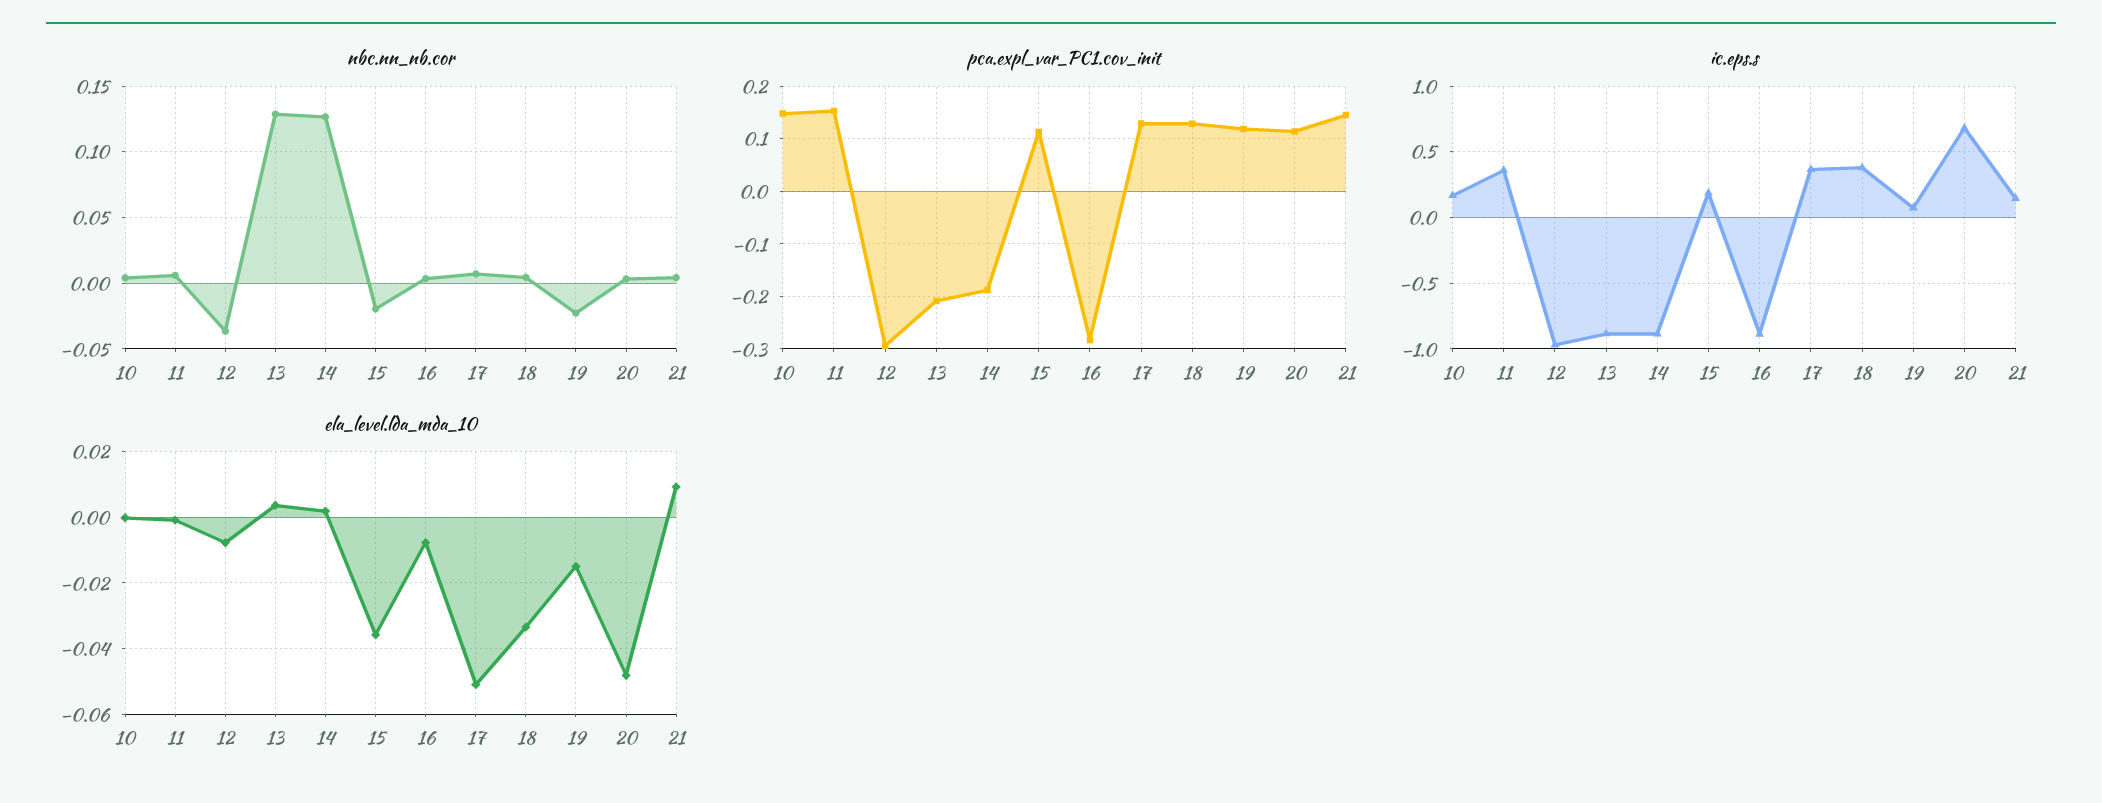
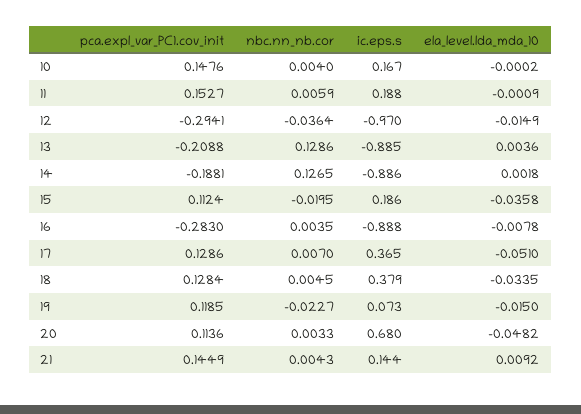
ic.eps.s, 11: 0.35 -> 0.188
ela_level.lda_mda_10, 12: -0.008 -> -0.0149

